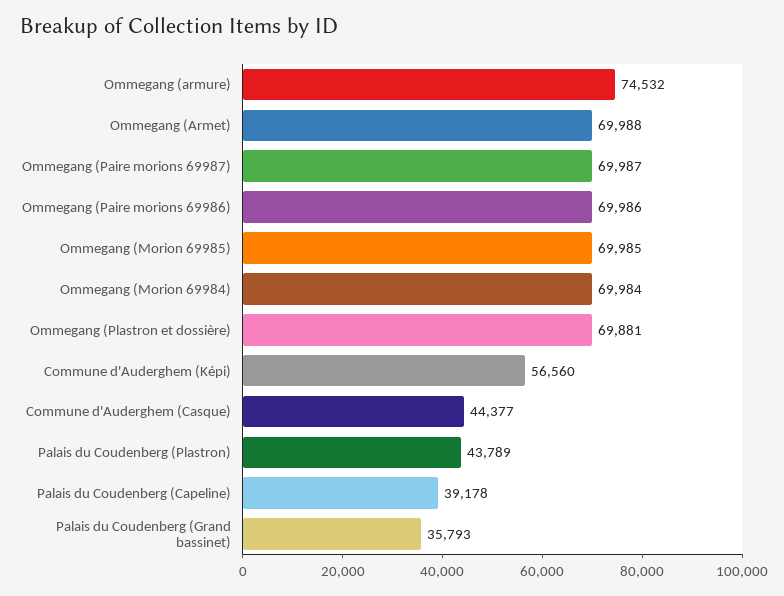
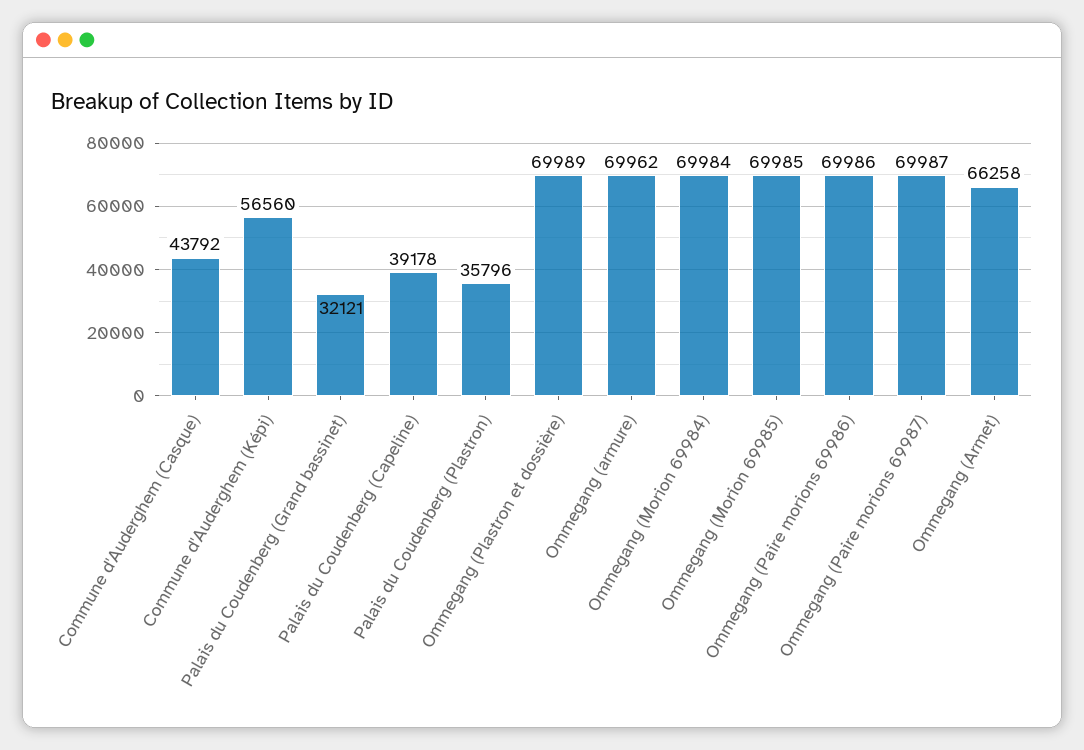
Ommegang (armure): 74532 -> 69962
Ommegang (Armet): 69988 -> 66258
Ommegang (Plastron et dossière): 69881 -> 69989
Commune d'Auderghem (Casque): 44377 -> 43792
Palais du Coudenberg (Plastron): 43789 -> 35796
Palais du Coudenberg (Grand bassinet): 35793 -> 32121

